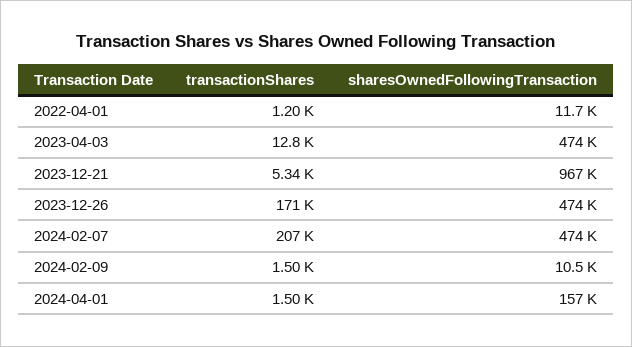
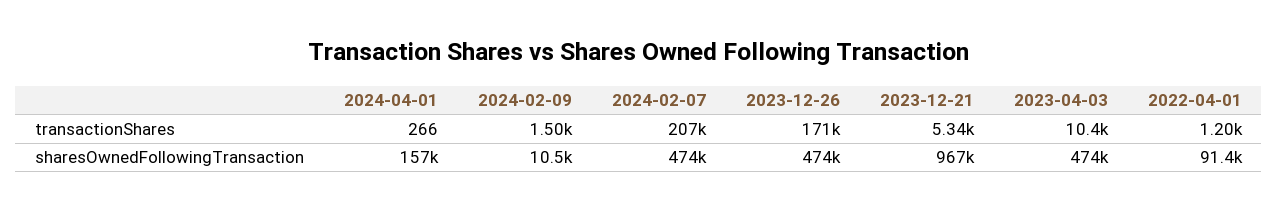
sharesOwnedFollowingTransaction, 2022-04-01: 11700 -> 91400
transactionShares, 2023-04-03: 12800 -> 10400
transactionShares, 2024-04-01: 1500 -> 266

